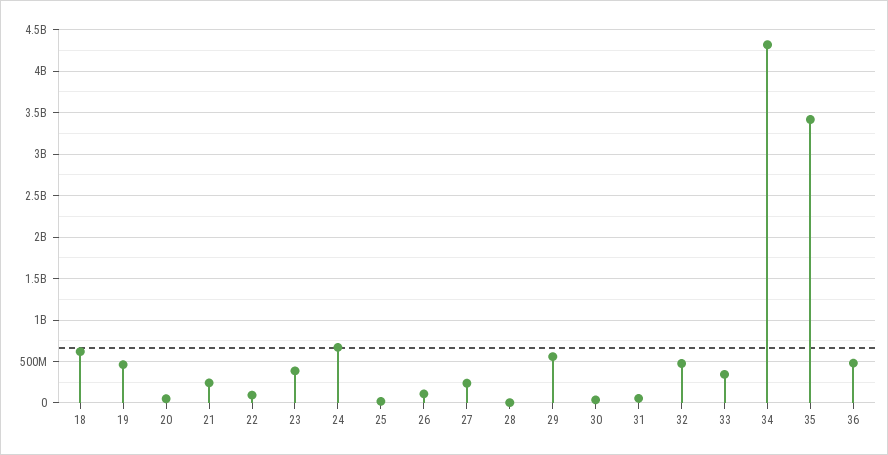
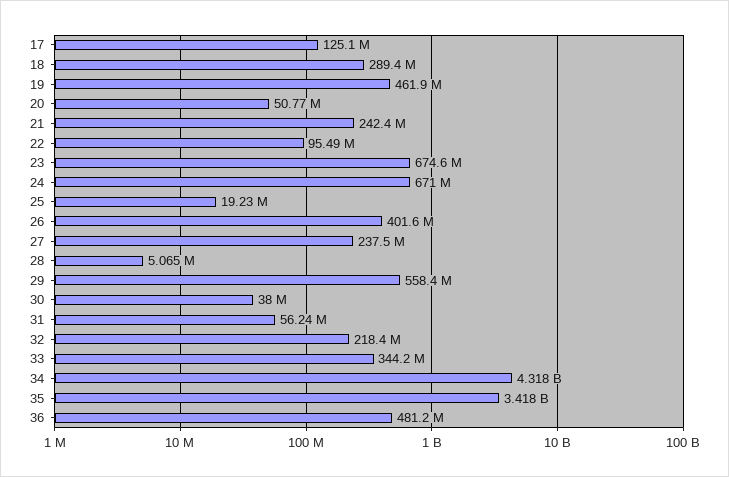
18: 600000000 -> 289400000
23: 400000000 -> 674600000
26: 100000000 -> 401600000
32: 500000000 -> 218400000
17: none -> 125100000

